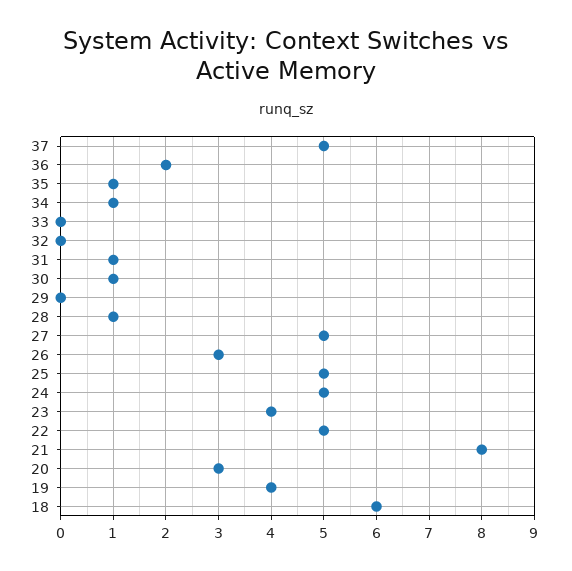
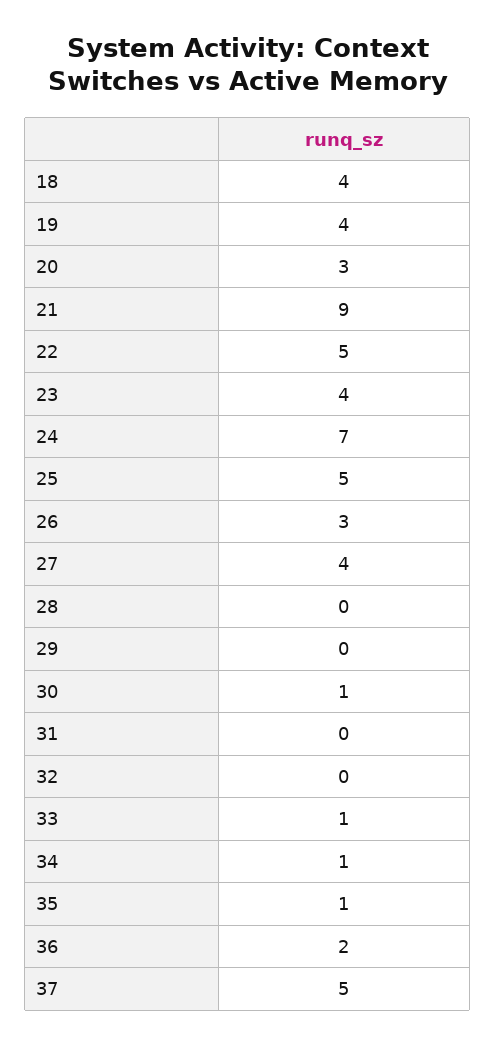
33: 0 -> 1
31: 1 -> 0
28: 1 -> 0
27: 5 -> 4
24: 5 -> 7
21: 8 -> 9
18: 6 -> 4

